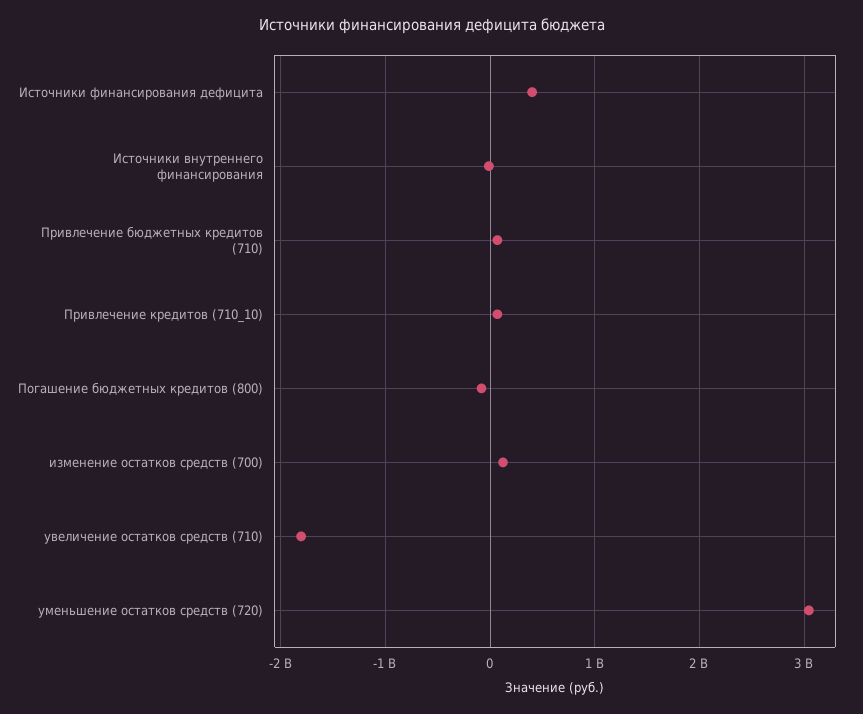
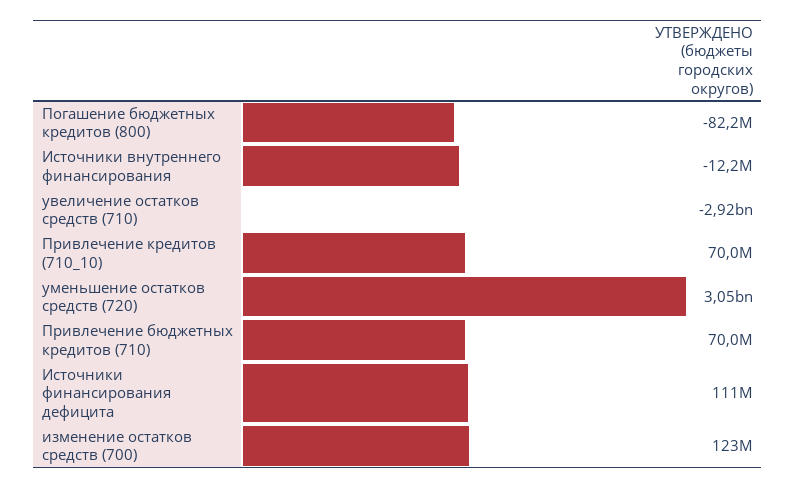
Источники финансирования дефицита: 400000000 -> 111000000
увеличение остатков средств (710): -1800000000 -> -2920000000

